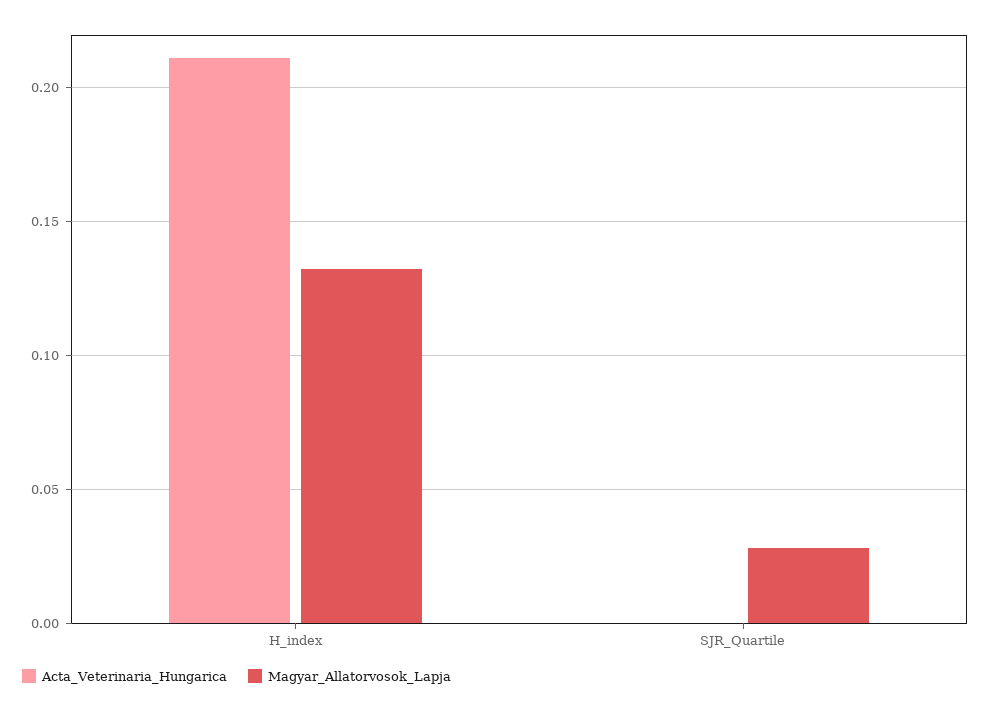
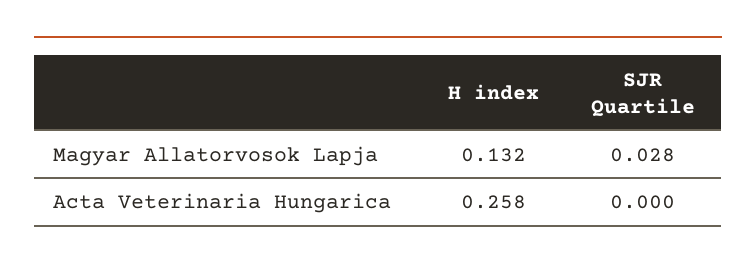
Acta_Veterinaria_Hungarica, H_index: 0.21 -> 0.258

